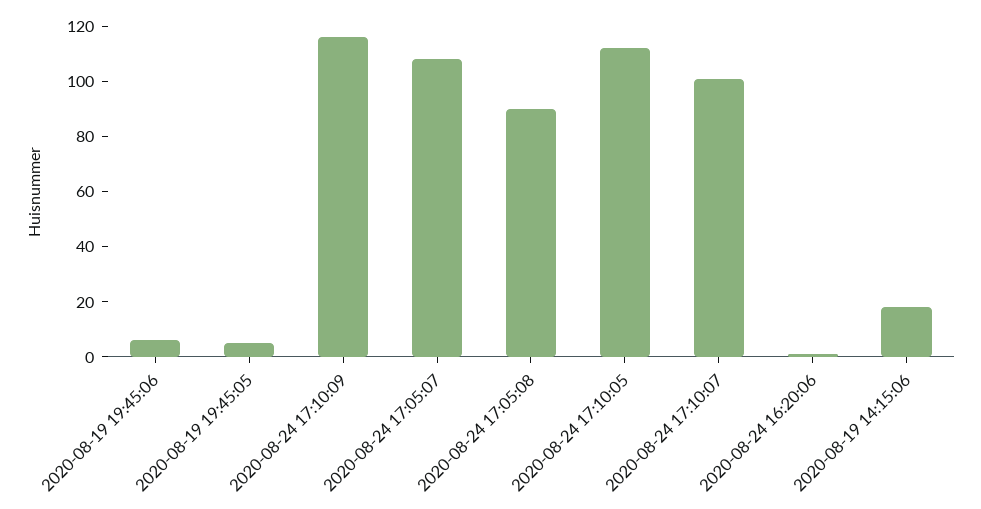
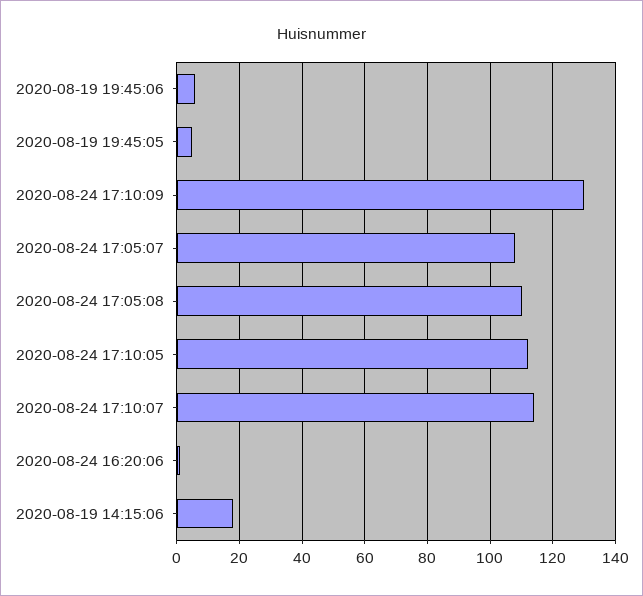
2020-08-24 17:10:09: 115 -> 130
2020-08-24 17:05:08: 90 -> 110
2020-08-24 17:10:07: 100 -> 115

